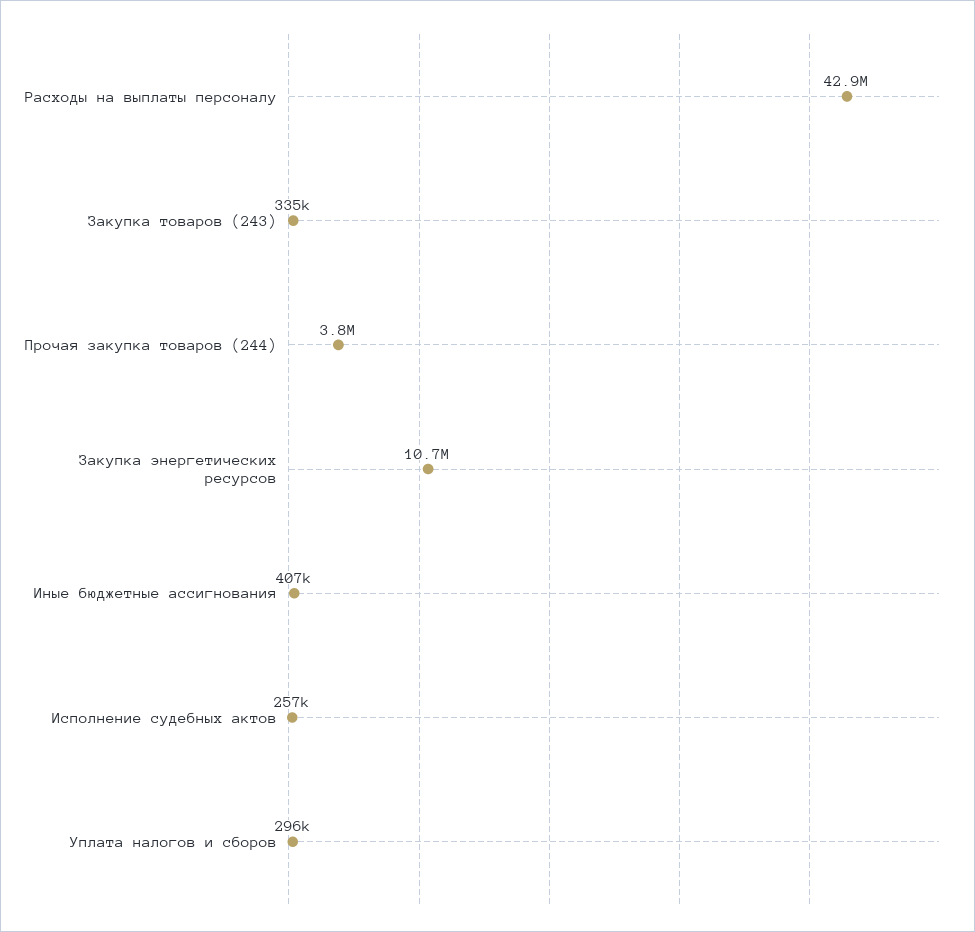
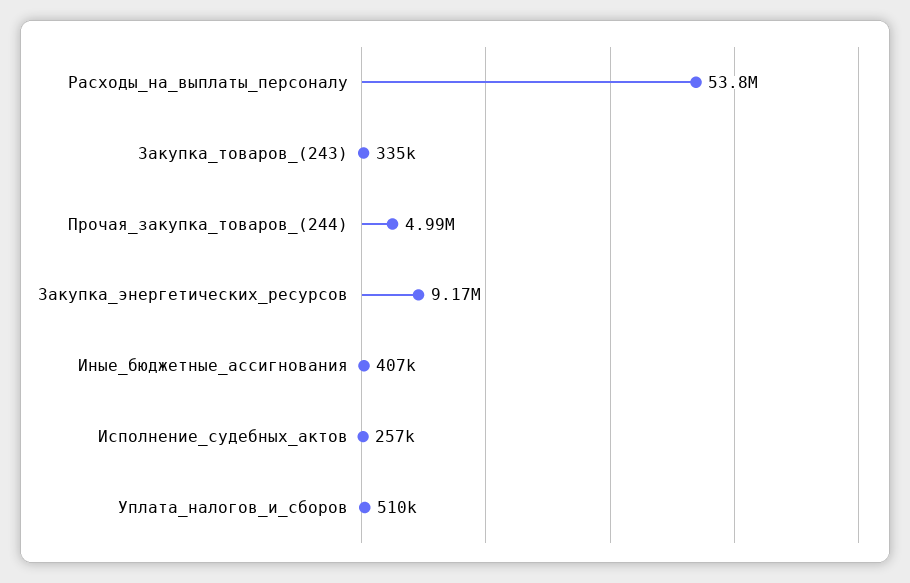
Расходы на выплаты персоналу: 42900000 -> 53800000
Прочая закупка товаров (244): 3800000 -> 4990000
Закупка энергетических ресурсов: 10700000 -> 9170000
Уплата налогов и сборов: 296000 -> 510000

